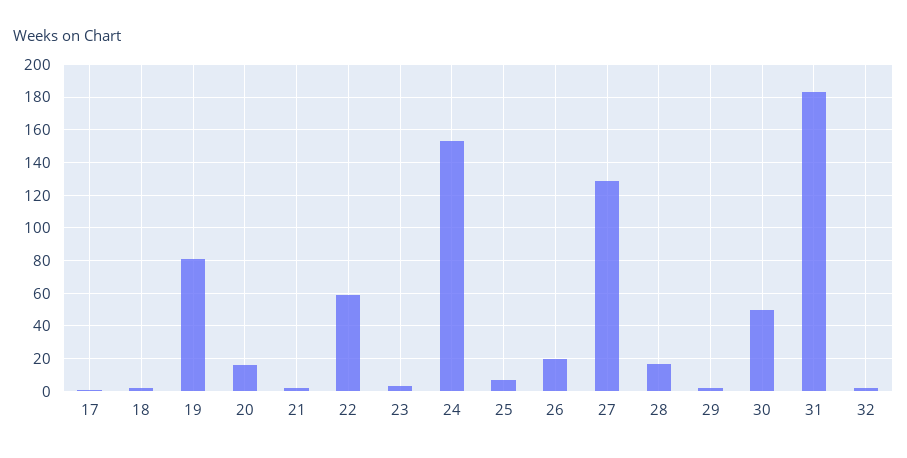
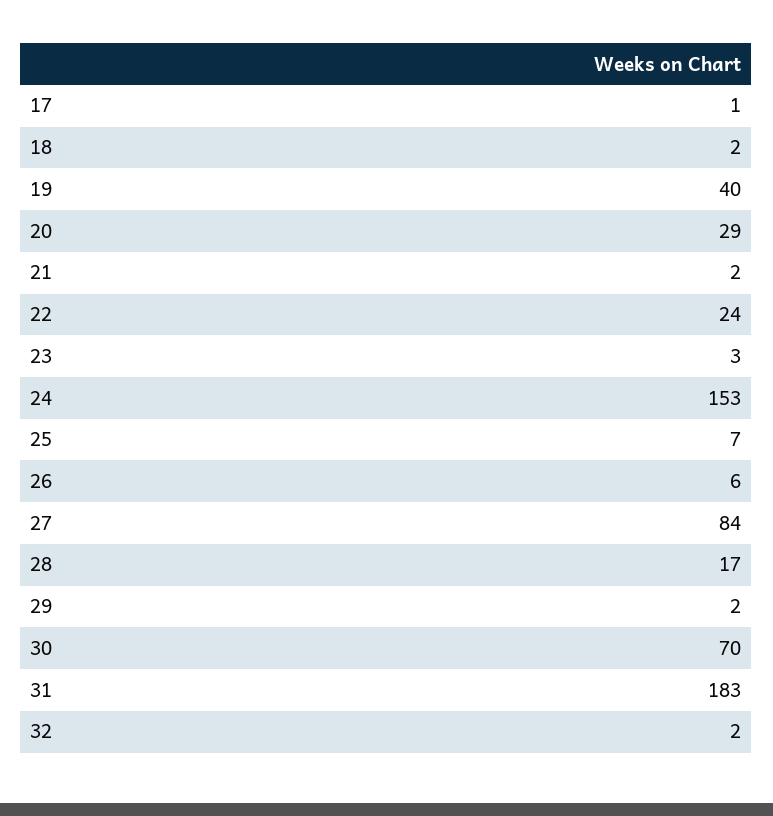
19: 80 -> 40
20: 15 -> 29
22: 60 -> 24
26: 20 -> 6
27: 130 -> 84
30: 50 -> 70

